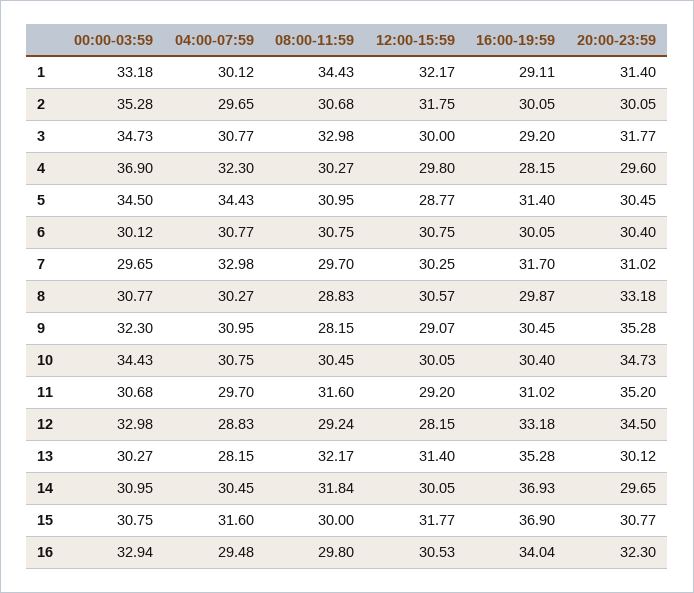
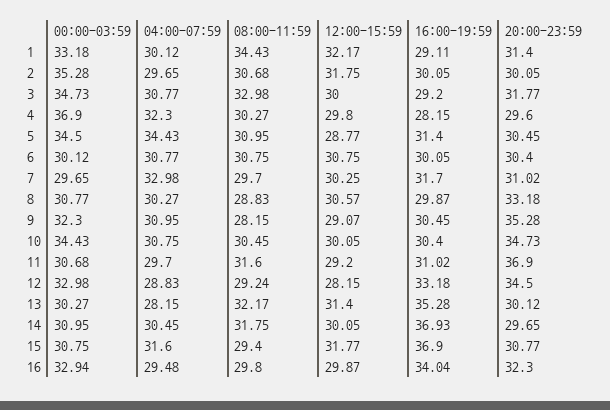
20:00-23:59, 11: 35.2 -> 36.9
08:00-11:59, 14: 31.84 -> 31.75
08:00-11:59, 15: 30 -> 29.4
12:00-15:59, 16: 30.53 -> 29.87

